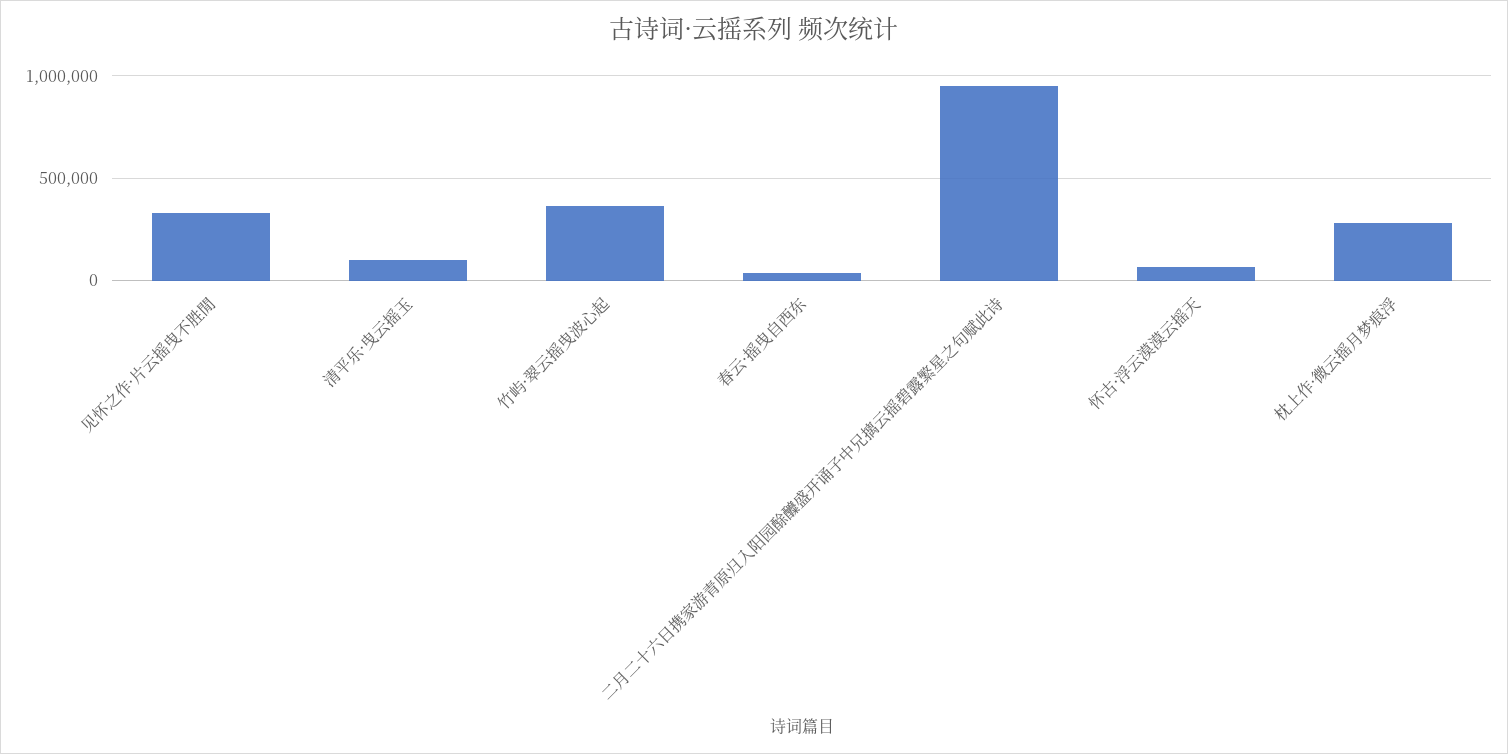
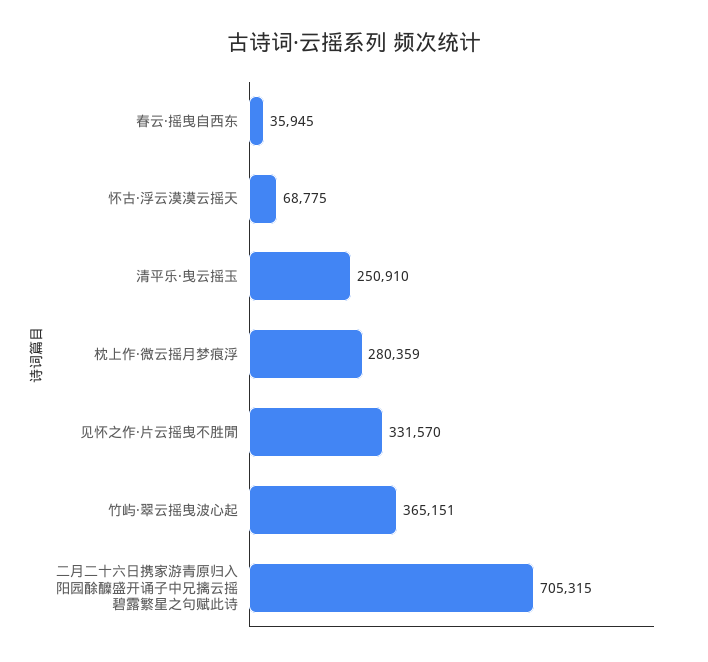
清平乐·曳云摇玉: 100000 -> 250910
二月二十六日携家游青原归入阳园酴醾盛开诵子中兄摛云摇碧露繁星之句赋此诗: 950000 -> 705315

